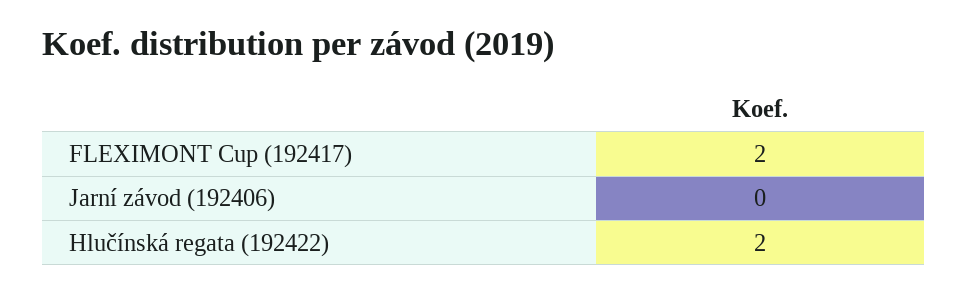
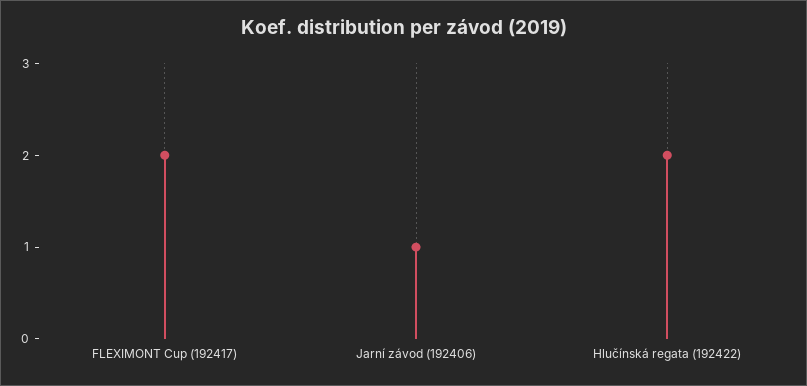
Jarní závod (192406): 0 -> 1

